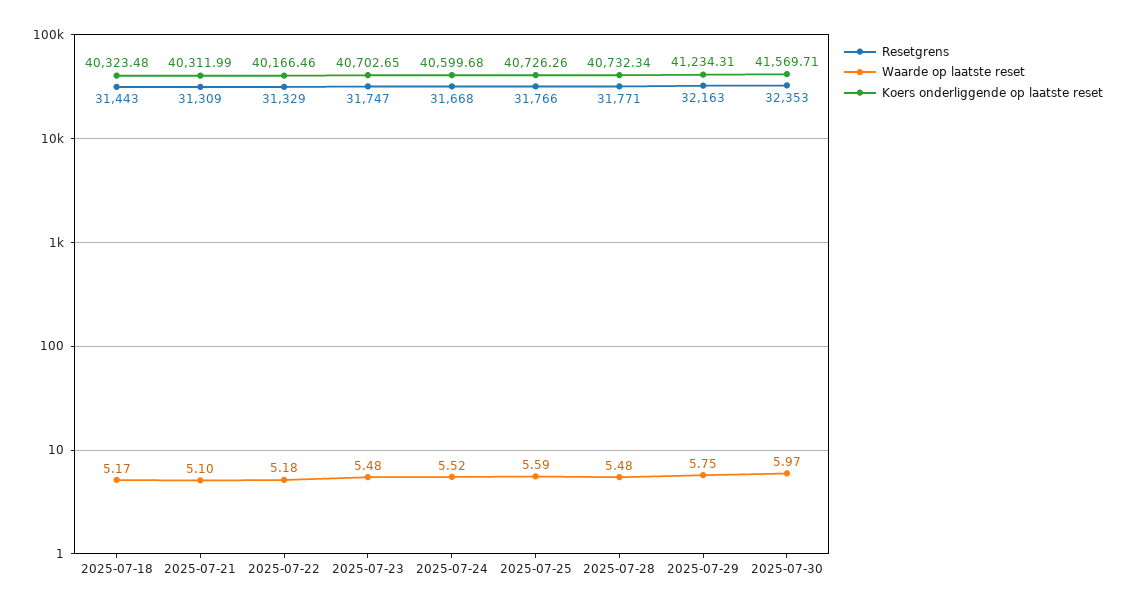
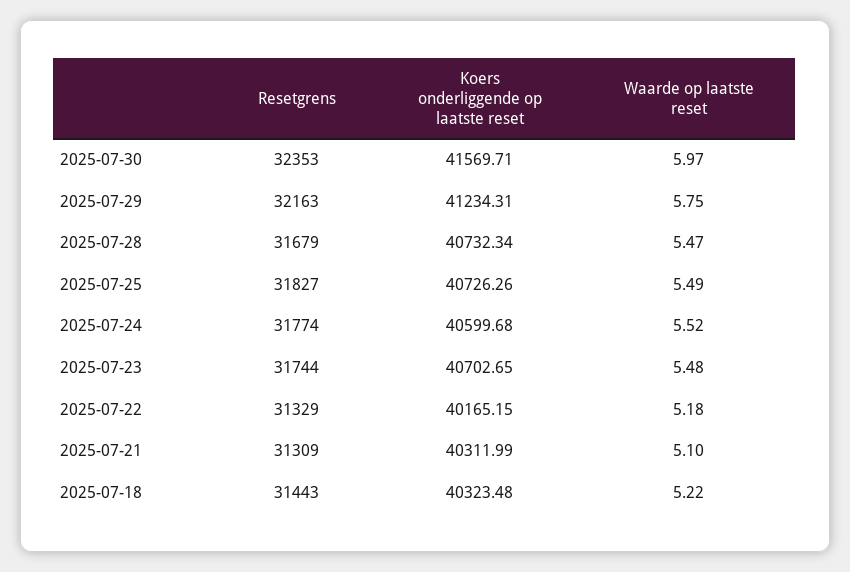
Waarde op laatste reset, 2025-07-18: 5.17 -> 5.22
Koers onderliggende op laatste reset, 2025-07-22: 40166.46 -> 40165.15
Resetgrens, 2025-07-23: 31747 -> 31744
Resetgrens, 2025-07-24: 31668 -> 31774
Resetgrens, 2025-07-25: 31766 -> 31827
Waarde op laatste reset, 2025-07-25: 5.59 -> 5.49
Resetgrens, 2025-07-28: 31771 -> 31679
Waarde op laatste reset, 2025-07-28: 5.48 -> 5.47

